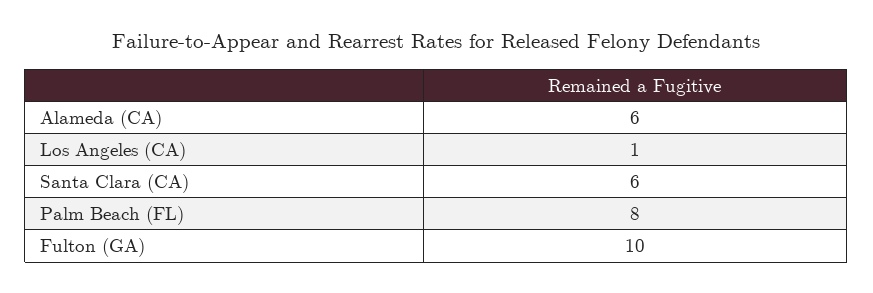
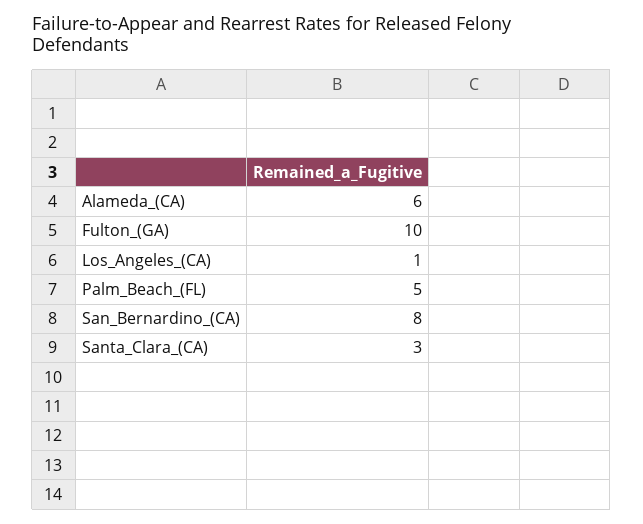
Santa Clara (CA): 6 -> 3
Palm Beach (FL): 8 -> 5
San_Bernardino_(CA): none -> 8

